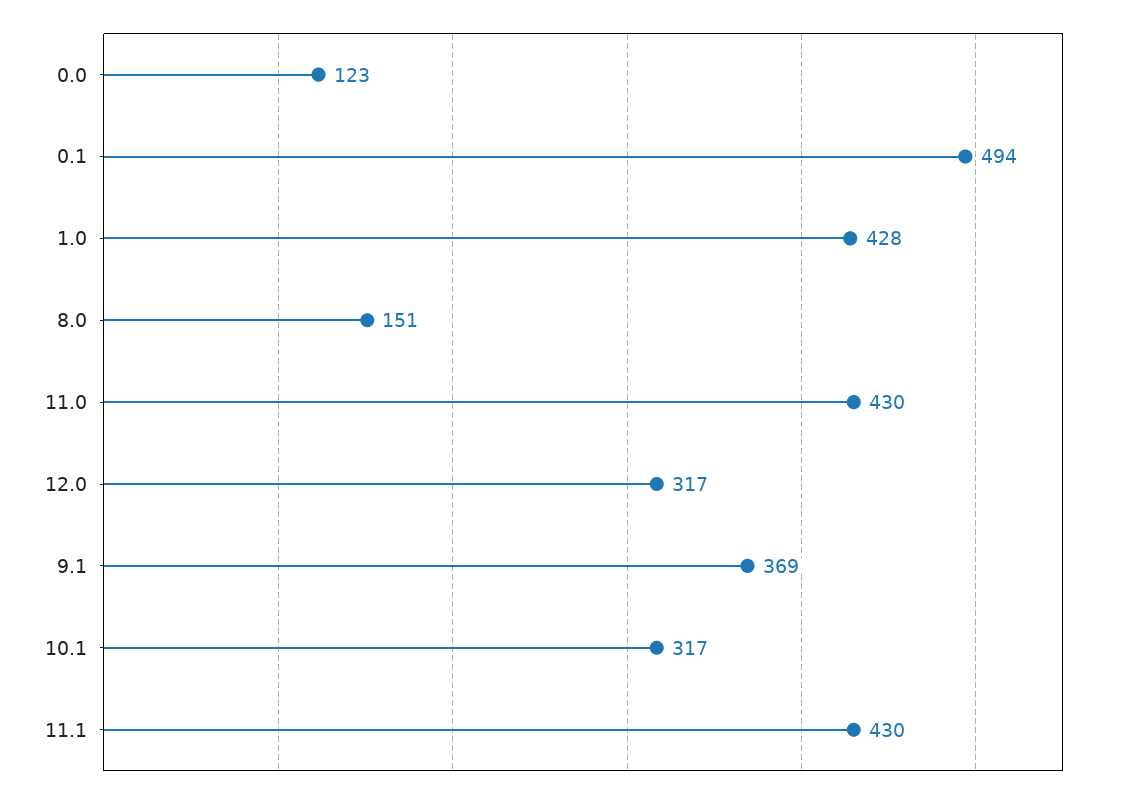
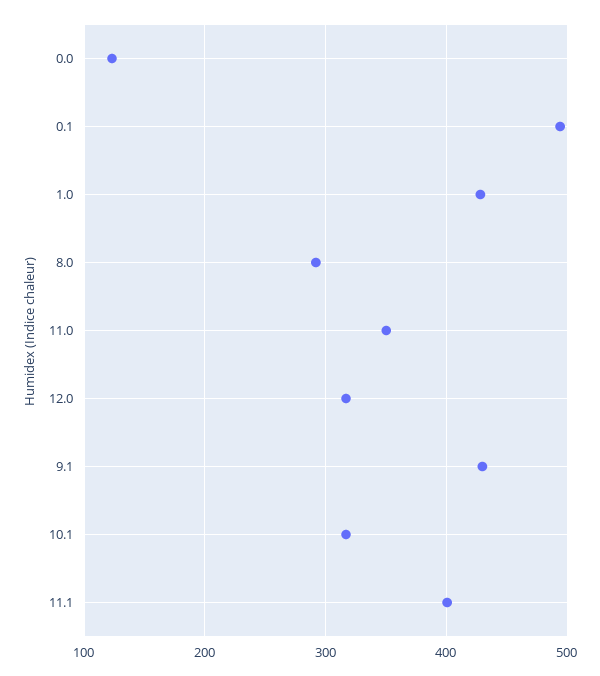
8.0: 151 -> 290
11.0: 430 -> 350
9.1: 369 -> 430
11.1: 430 -> 400

